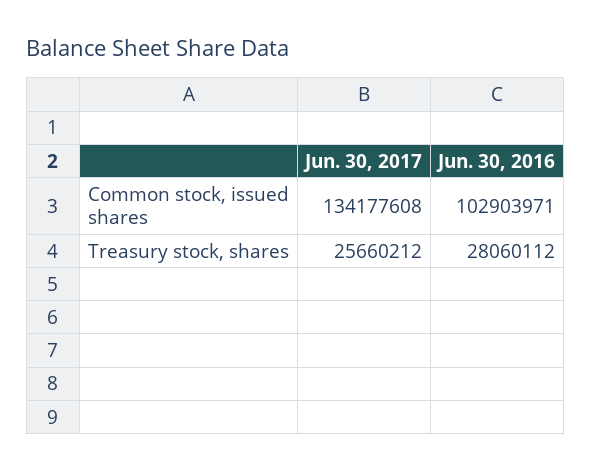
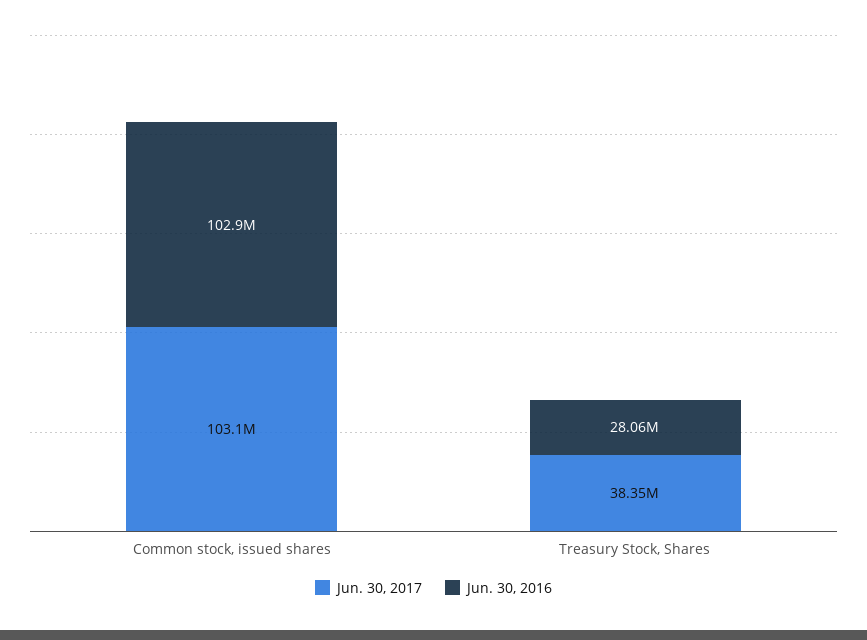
Jun. 30, 2017, Common stock, issued shares: 134177608 -> 103100000
Jun. 30, 2017, Treasury stock, shares: 25660212 -> 38350000

